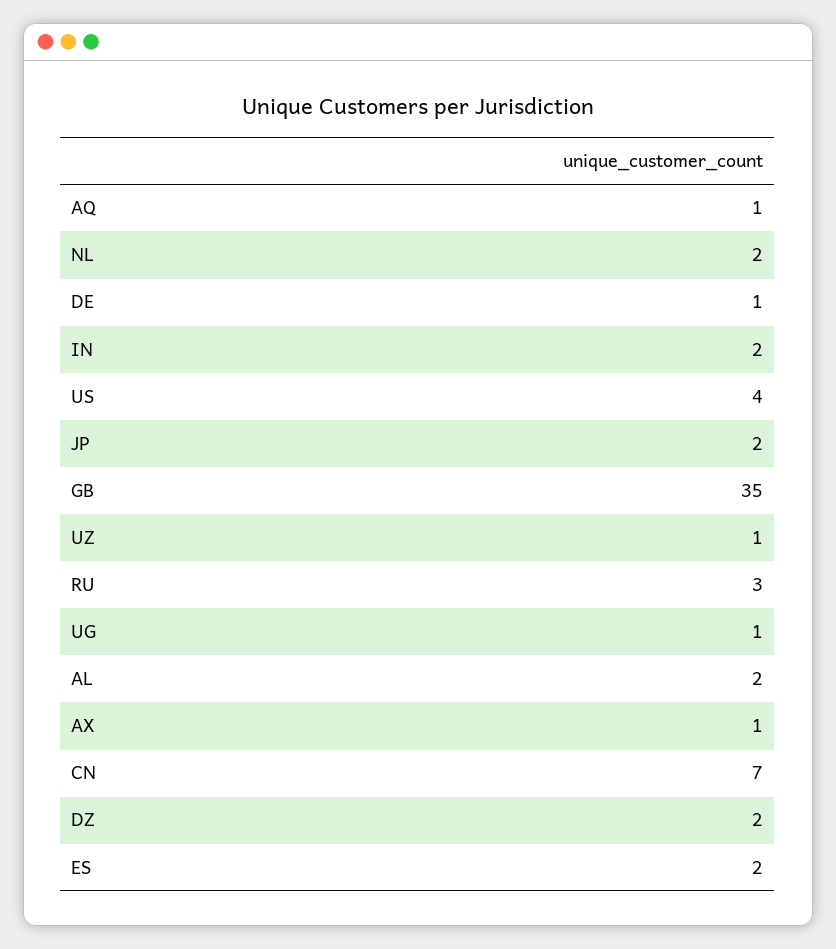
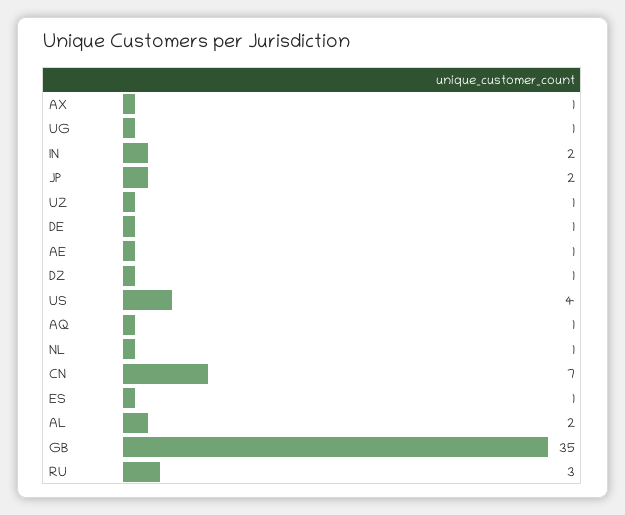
NL: 2 -> 1
DZ: 2 -> 1
ES: 2 -> 1
AE: none -> 1

